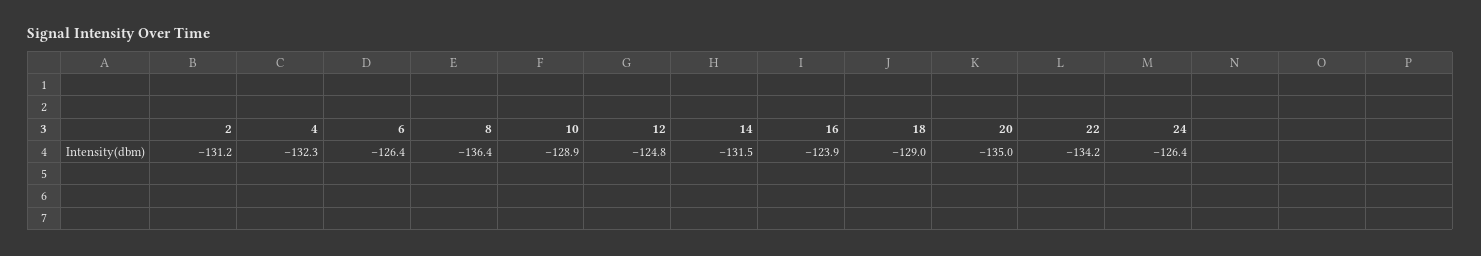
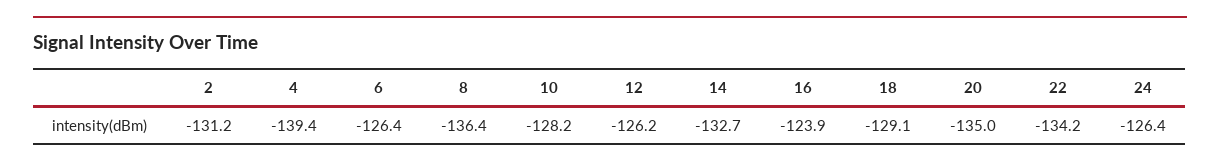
4: -132.3 -> -139.4
10: -128.9 -> -128.2
12: -124.8 -> -126.2
14: -131.5 -> -132.7
18: -129 -> -129.1

